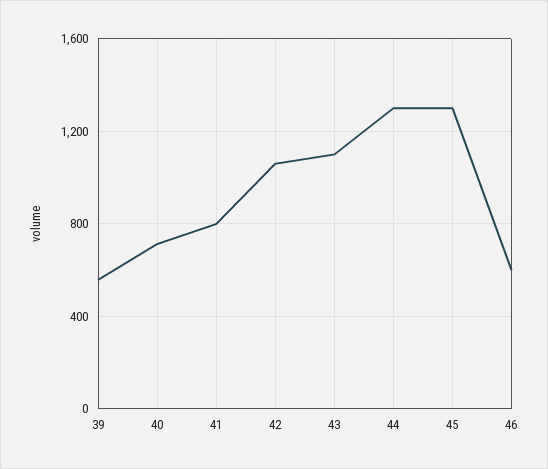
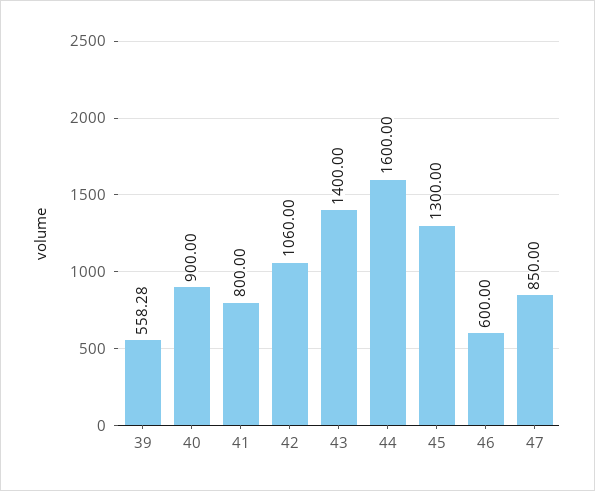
40: 700 -> 900
43: 1100 -> 1400
44: 1300 -> 1600
47: none -> 850

